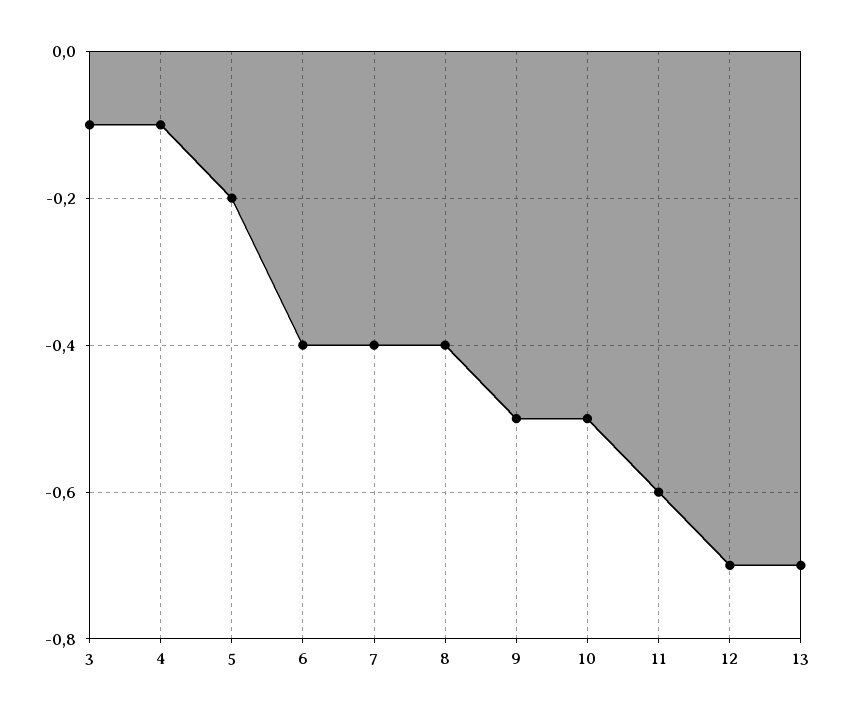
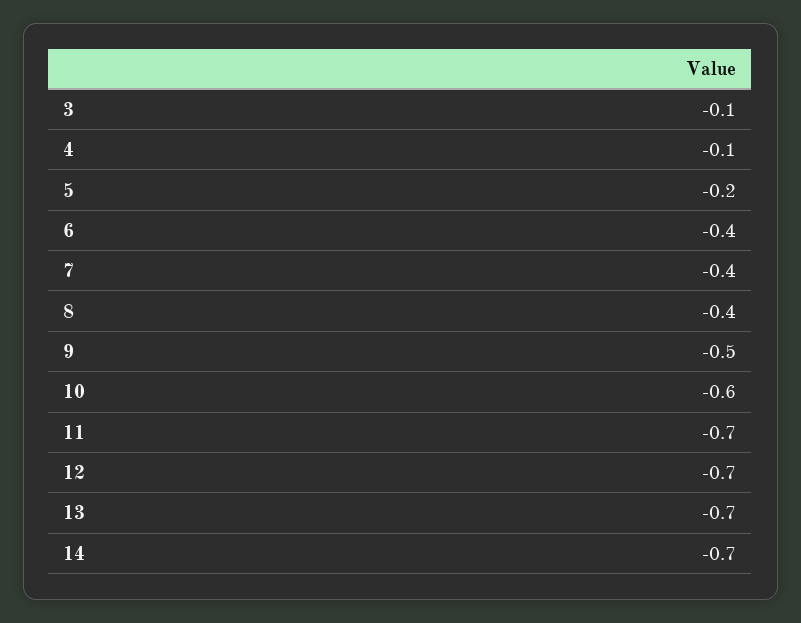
10: -0.5 -> -0.6
11: -0.6 -> -0.7
14: none -> -0.7

